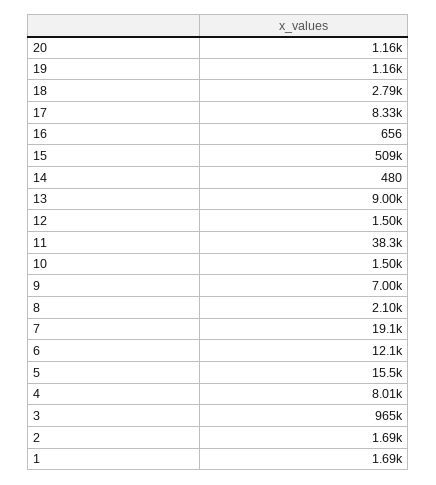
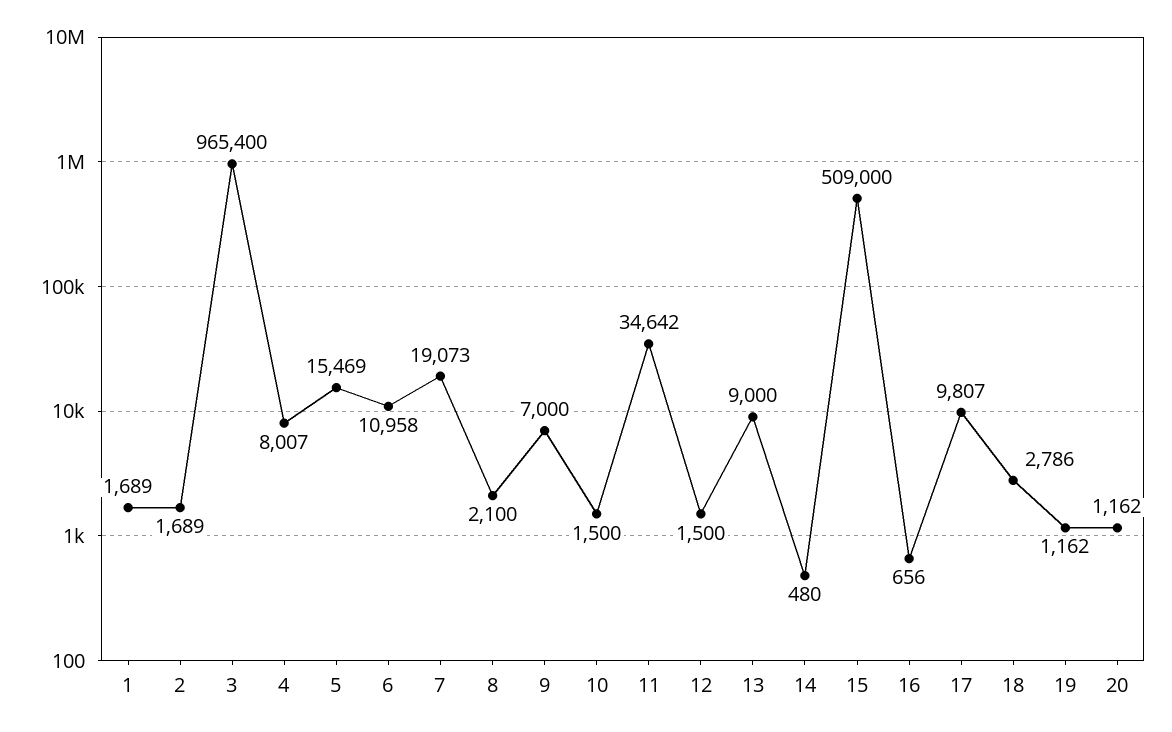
17: 8330 -> 9807
11: 38300 -> 34642
6: 12100 -> 10958

